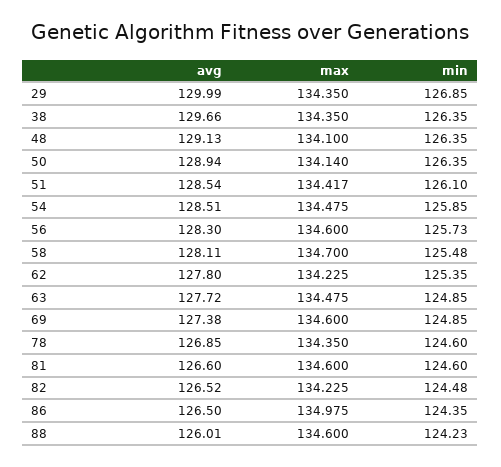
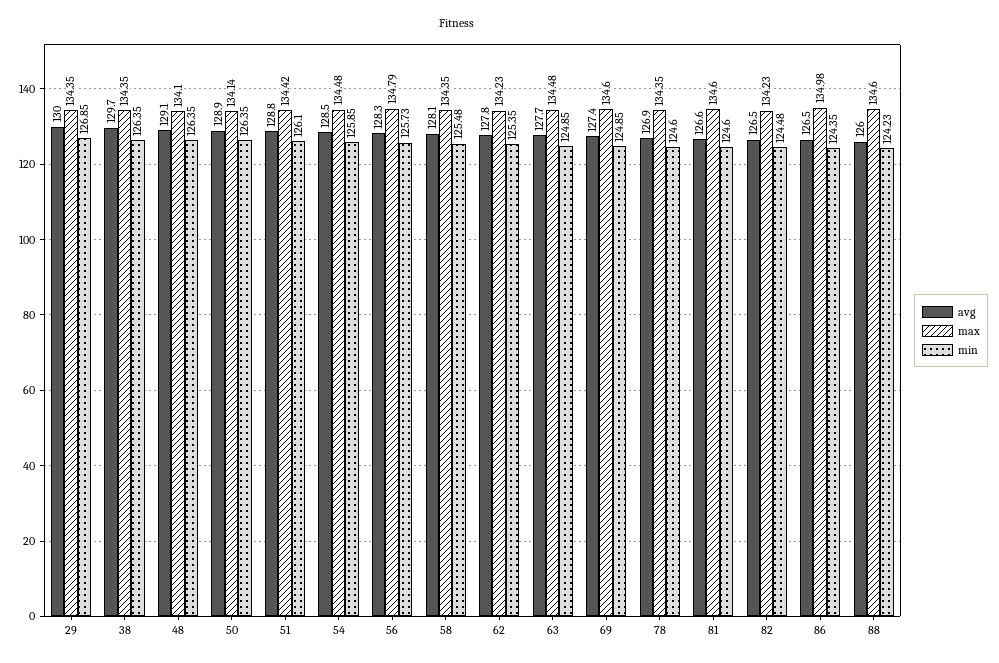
avg, 51: 128.54 -> 128.8
max, 56: 134.6 -> 134.79
max, 58: 134.7 -> 134.35

